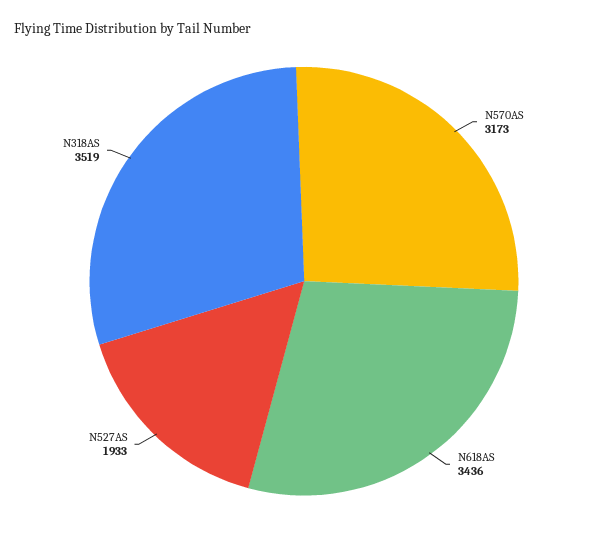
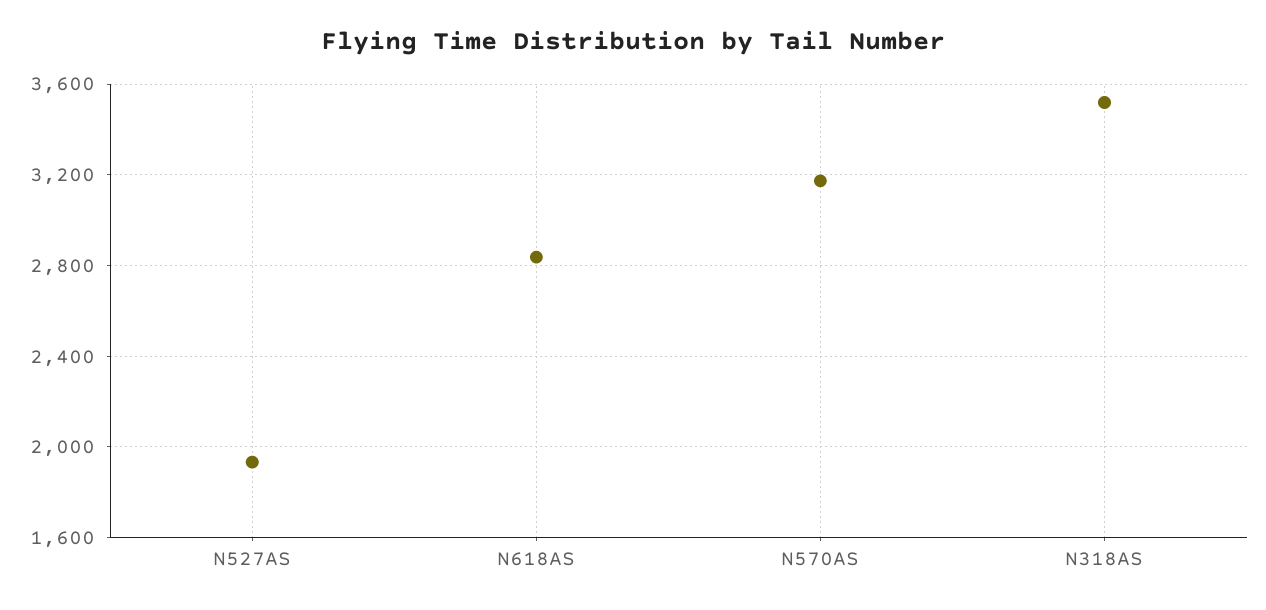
N618AS: 3436 -> 2850

